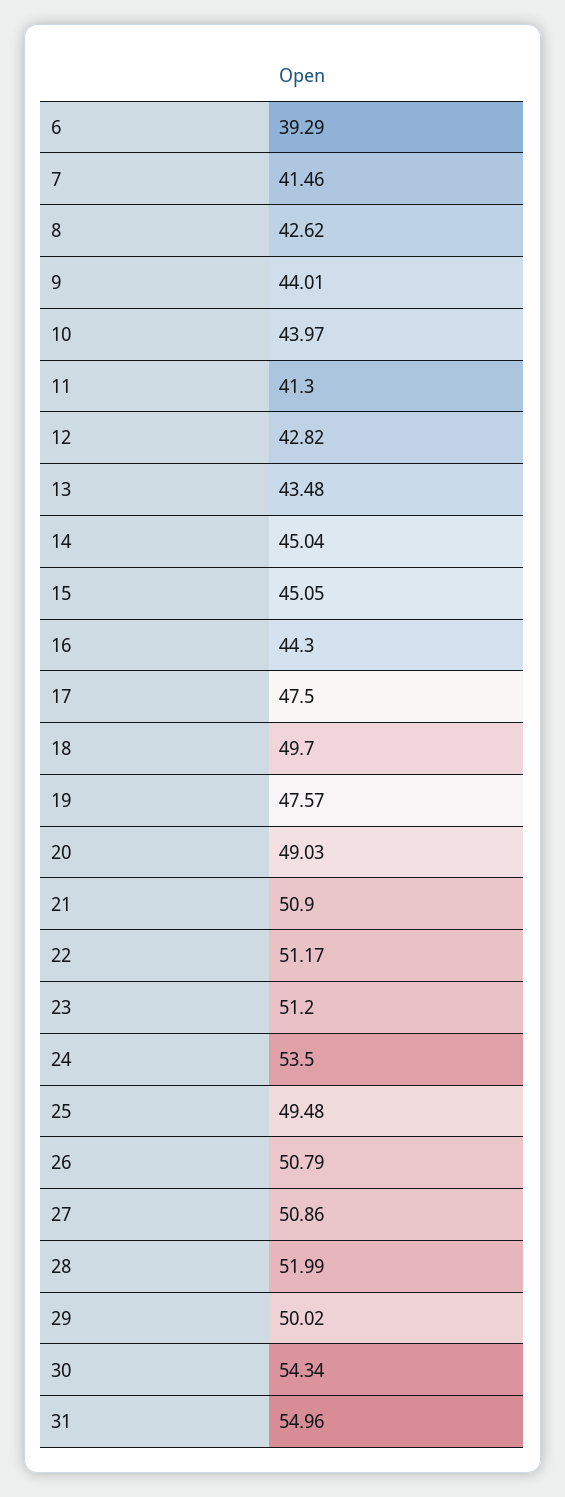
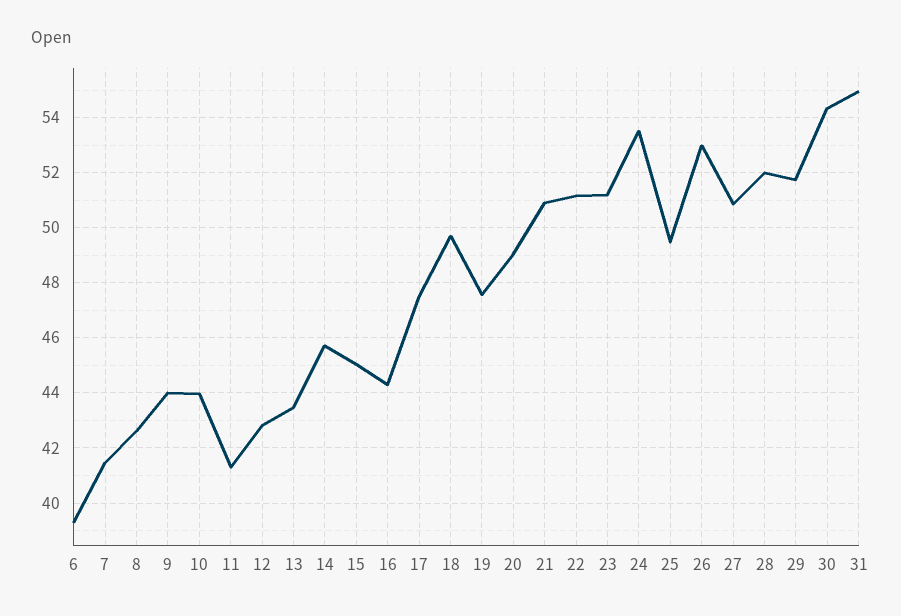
14: 45.04 -> 45.75
26: 50.79 -> 53
29: 50.02 -> 51.75

